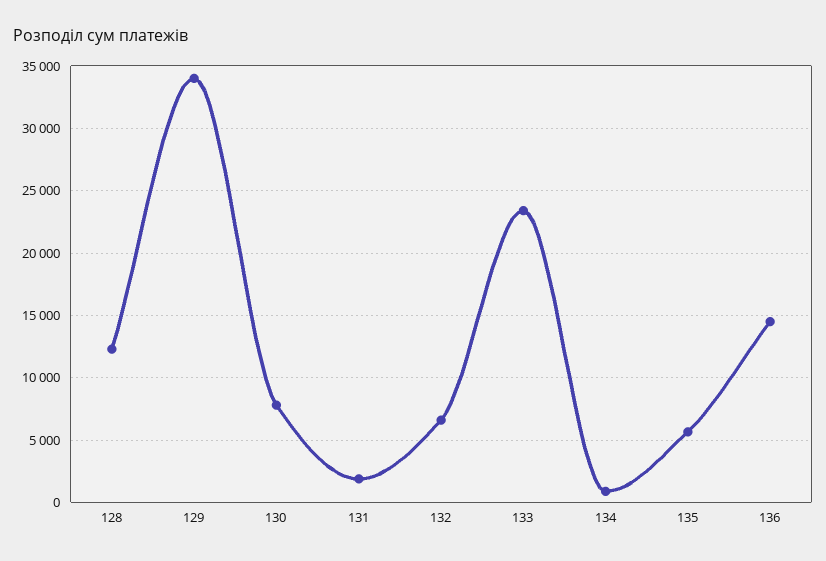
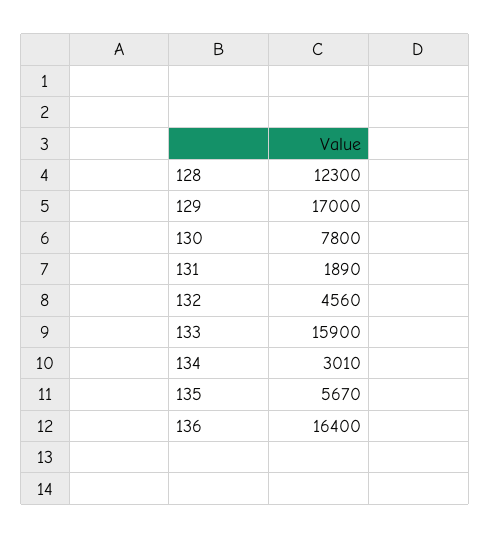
129: 34000 -> 17000
132: 6500 -> 4560
133: 23500 -> 15900
134: 1000 -> 3010
136: 14500 -> 16400

